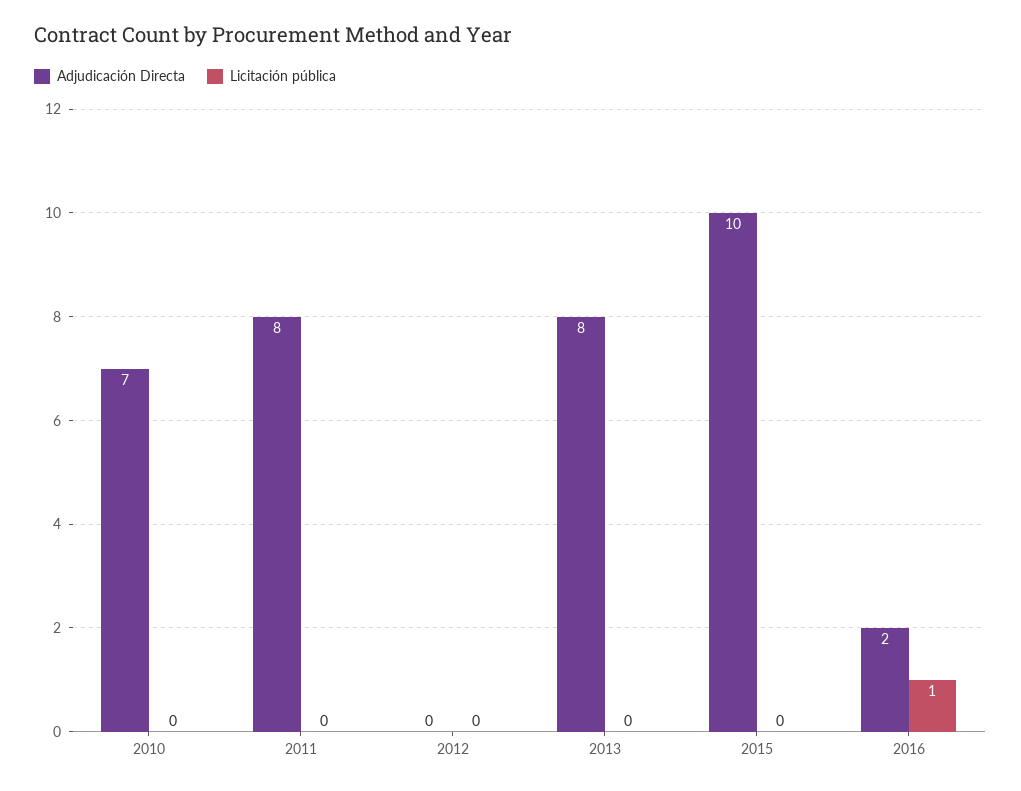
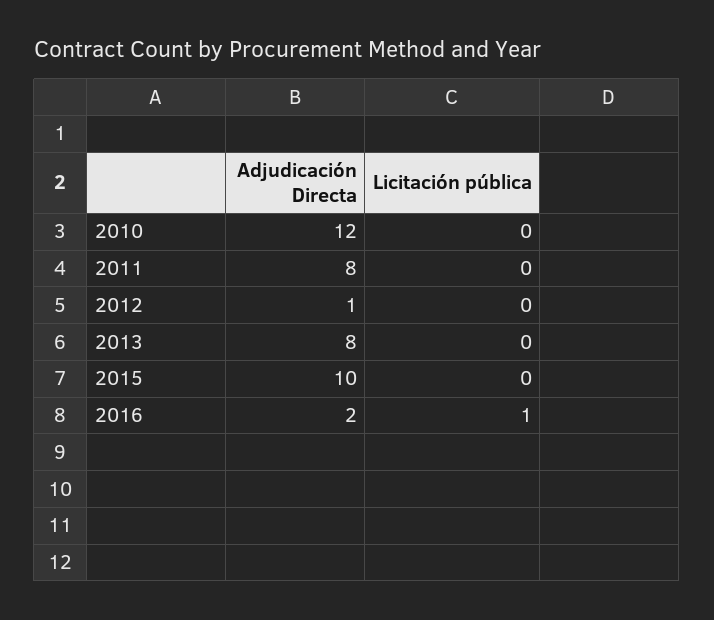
Adjudicación Directa, 2010: 7 -> 12
Adjudicación Directa, 2012: 0 -> 1

